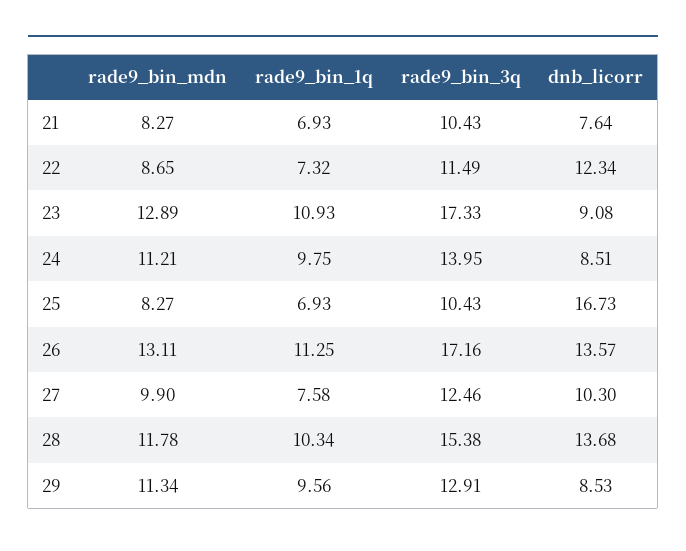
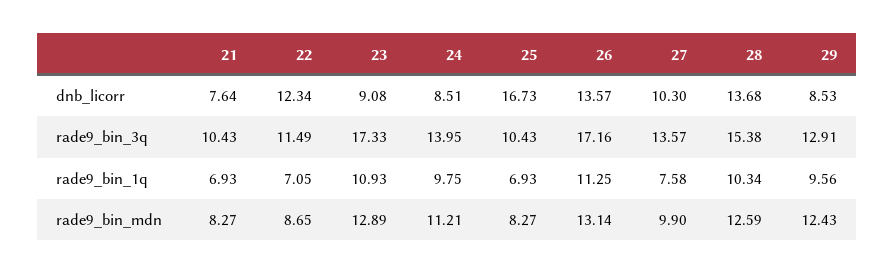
rade9_bin_1q, 22: 7.32 -> 7.05
rade9_bin_mdn, 26: 13.11 -> 13.14
rade9_bin_3q, 27: 12.46 -> 13.57
rade9_bin_mdn, 28: 11.78 -> 12.59
rade9_bin_mdn, 29: 11.34 -> 12.43

